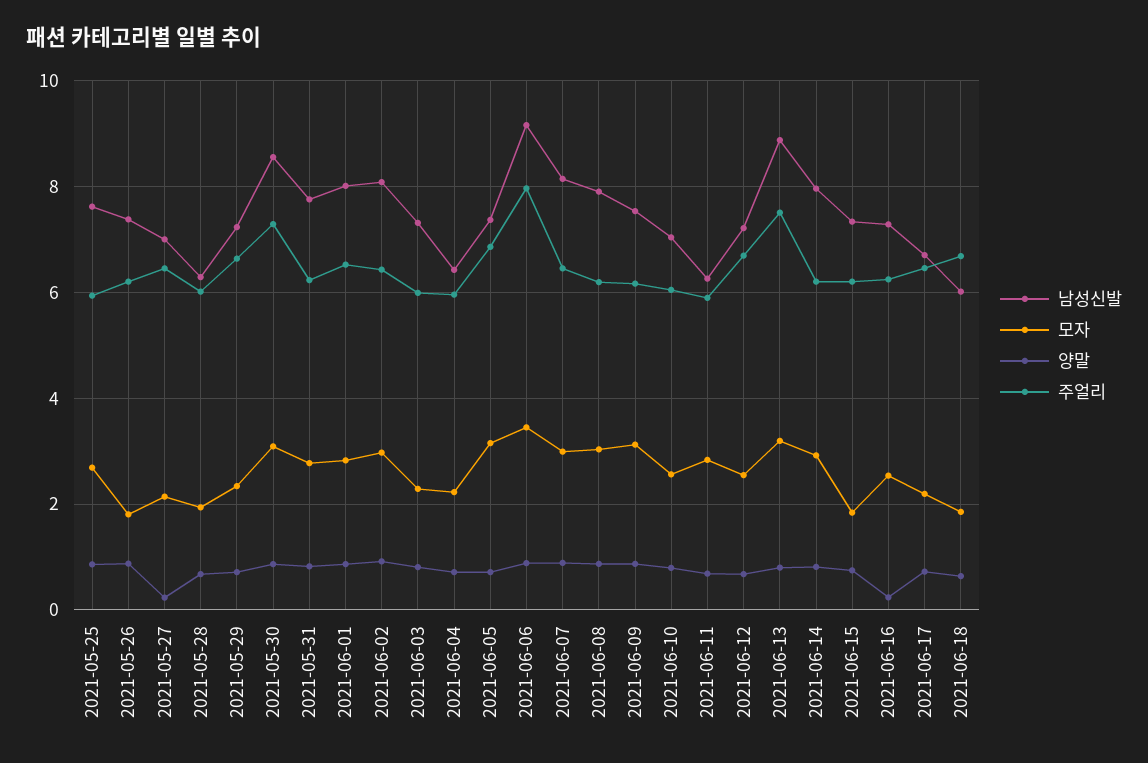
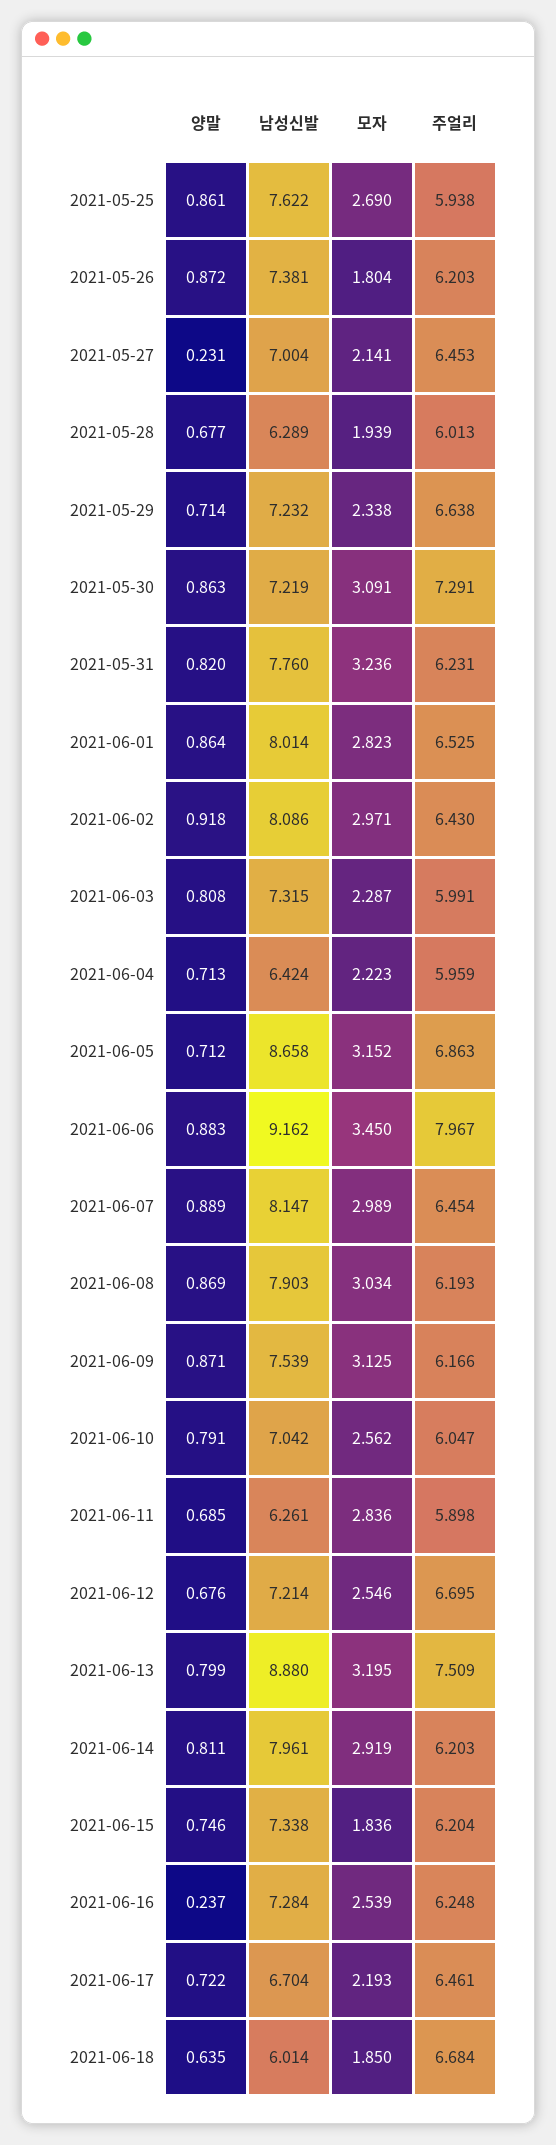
남성신발, 2021-05-30: 8.6 -> 7.219
모자, 2021-05-31: 2.8 -> 3.236
남성신발, 2021-06-05: 7.4 -> 8.658

